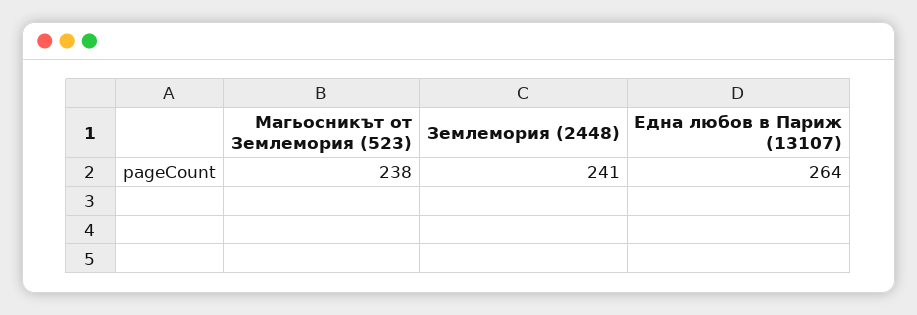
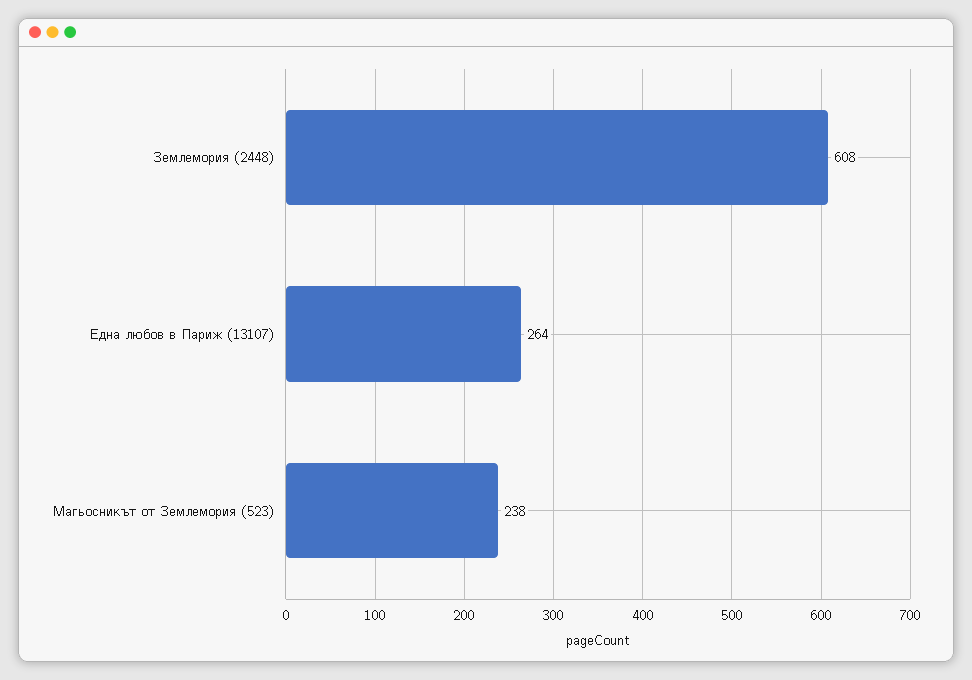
Землемория (2448): 241 -> 608

